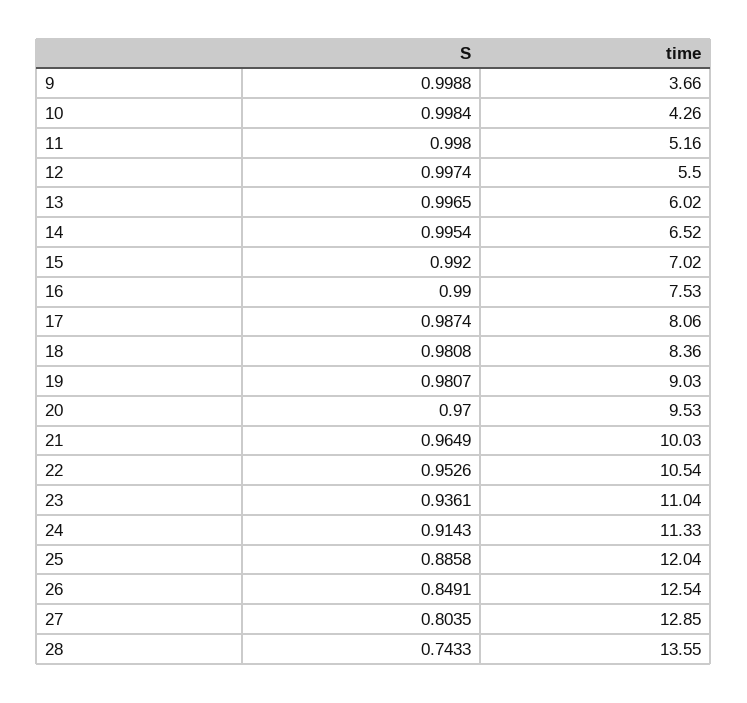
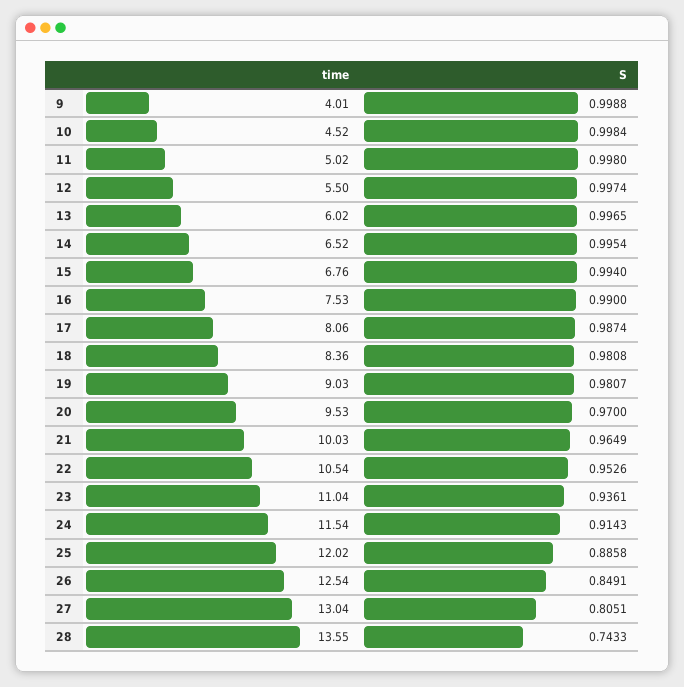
time, 9: 3.66 -> 4.01
time, 10: 4.26 -> 4.52
time, 11: 5.16 -> 5.02
S, 15: 0.992 -> 0.994
time, 15: 7.02 -> 6.76
time, 24: 11.33 -> 11.54
time, 25: 12.04 -> 12.02
S, 27: 0.8035 -> 0.8051
time, 27: 12.85 -> 13.04

